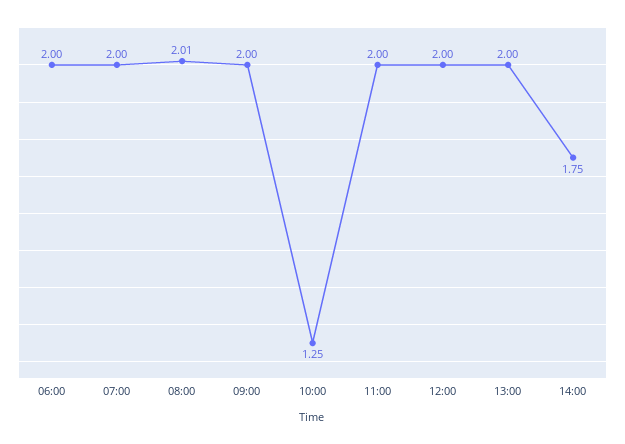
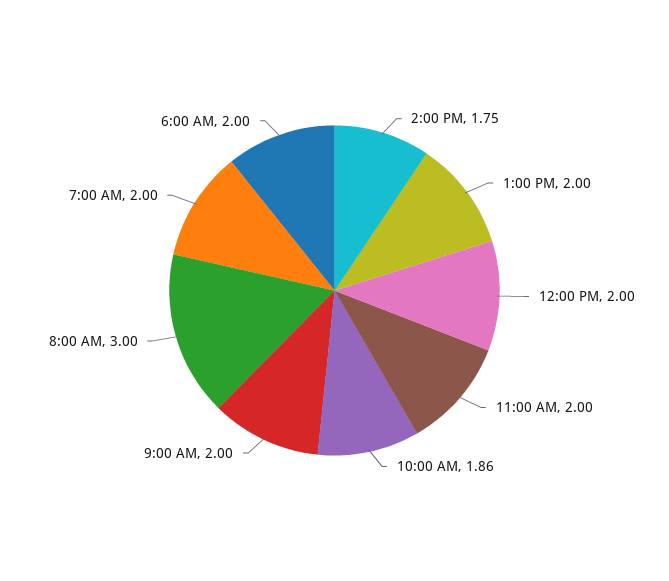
08:00: 2.01 -> 3
10:00: 1.25 -> 1.86

